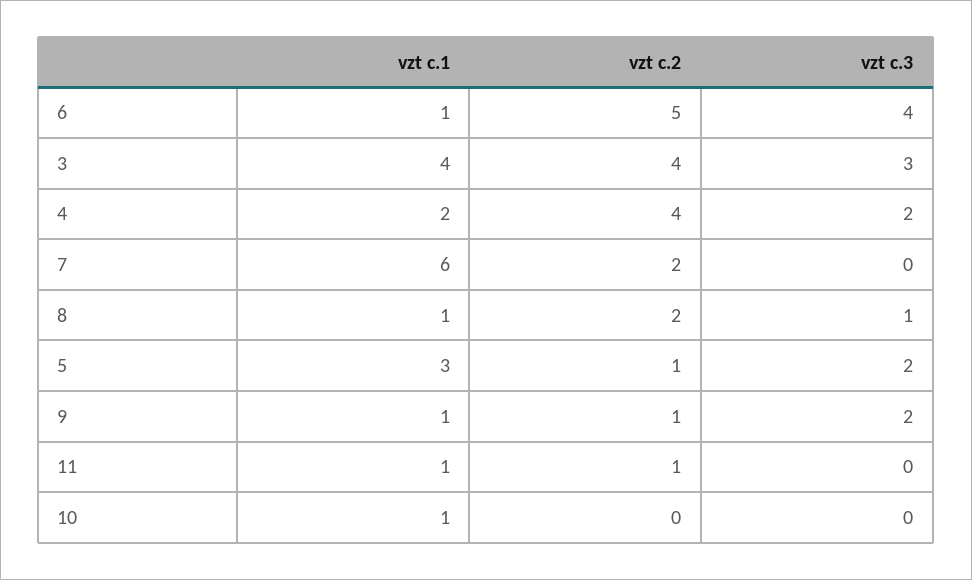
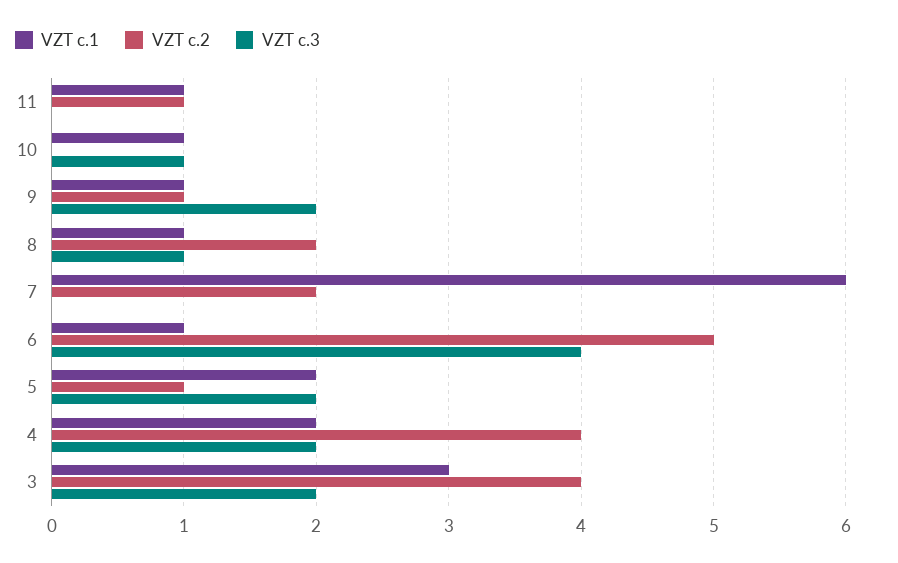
vzt c.1, 3: 4 -> 3
vzt c.3, 3: 3 -> 2
vzt c.1, 5: 3 -> 2
vzt c.3, 10: 0 -> 1

